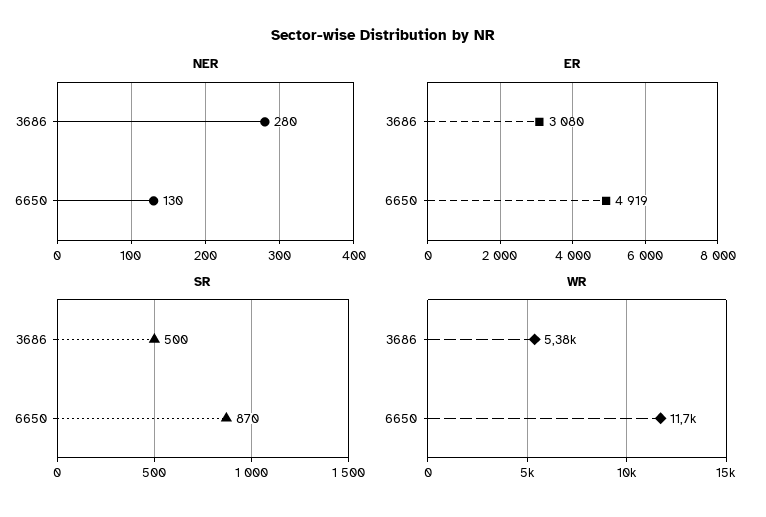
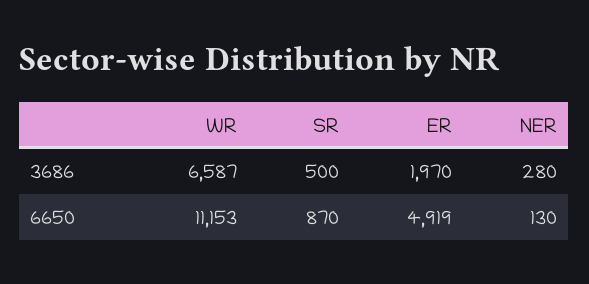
ER, 3686: 3080 -> 1970
WR, 3686: 5380 -> 6587
WR, 6650: 11700 -> 11153

